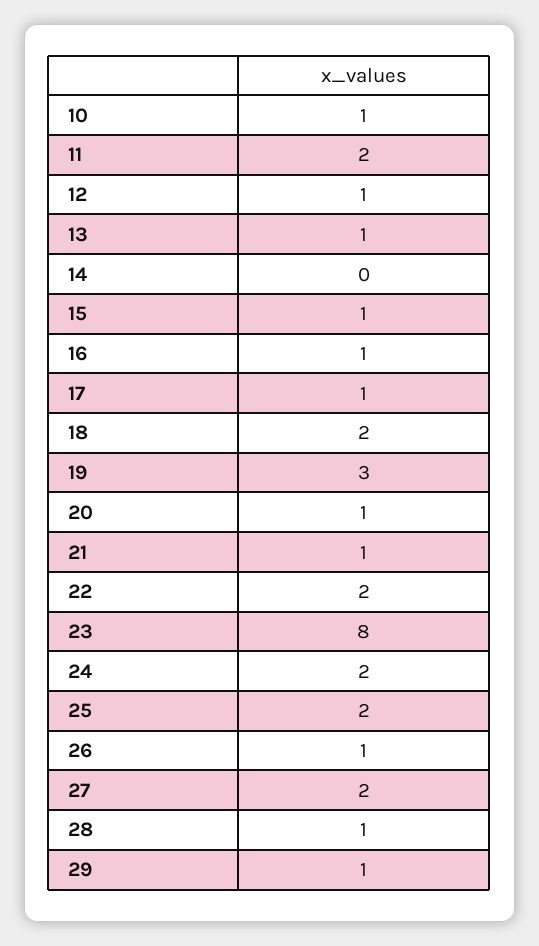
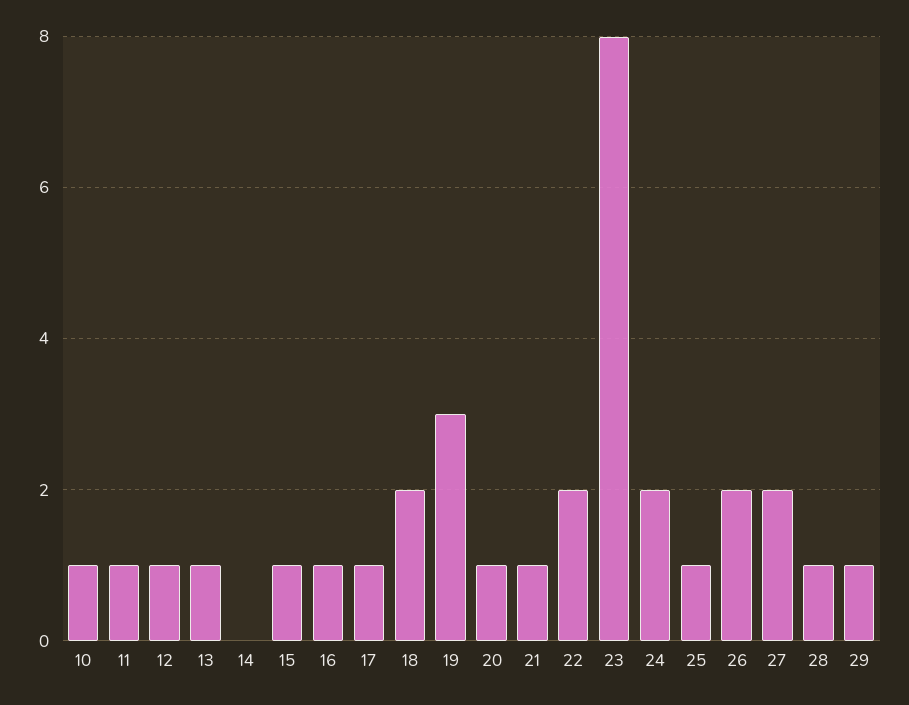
11: 2 -> 1
25: 2 -> 1
26: 1 -> 2

